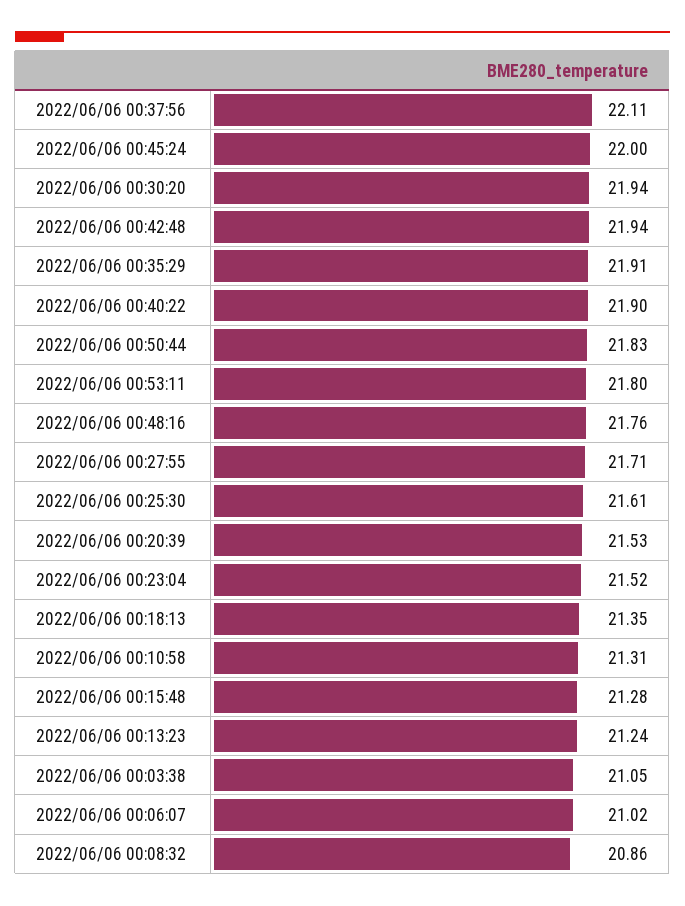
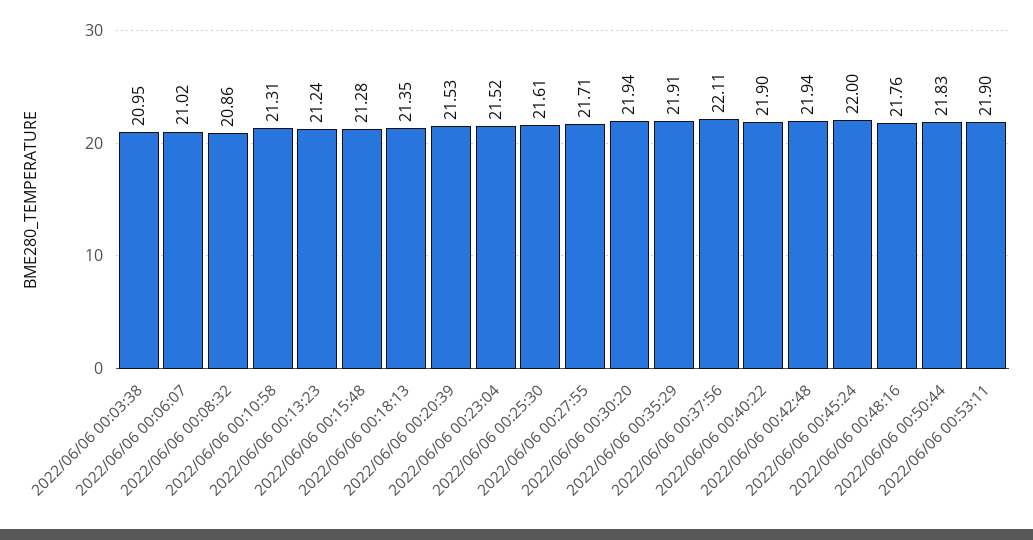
2022/06/06 00:53:11: 21.8 -> 21.9
2022/06/06 00:03:38: 21.05 -> 20.95

